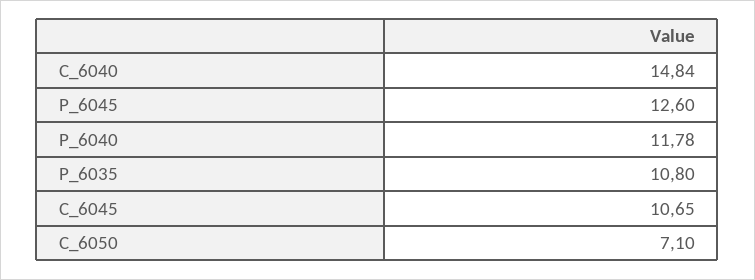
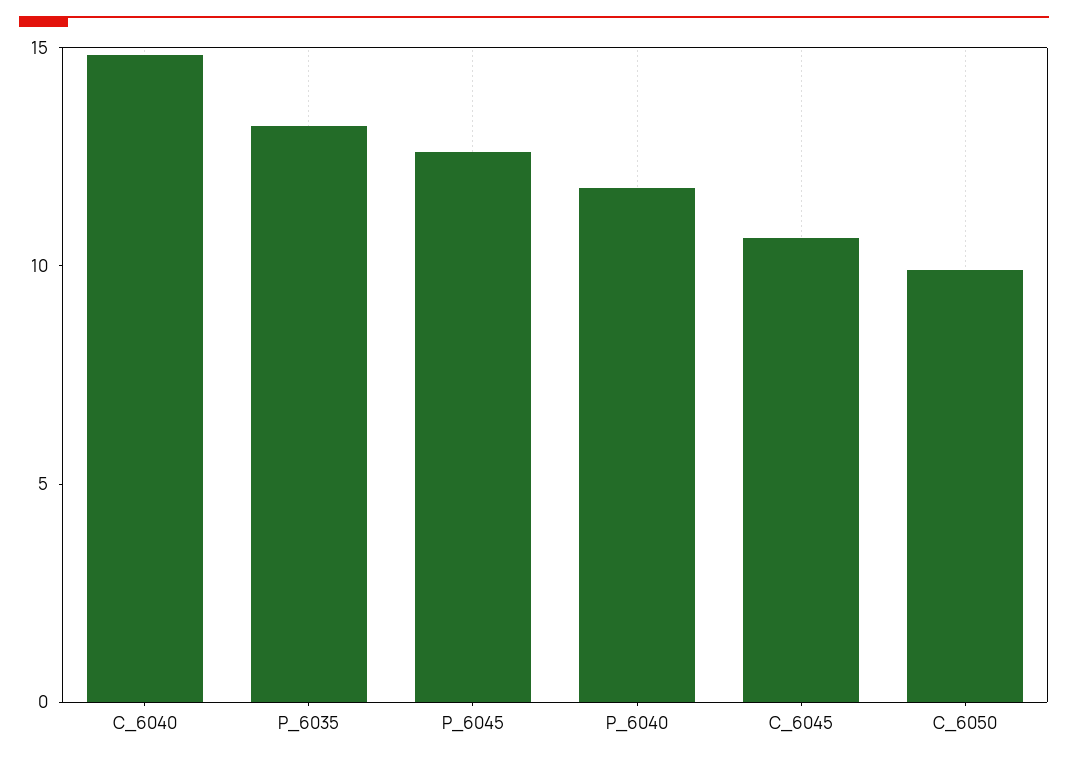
P_6035: 10.8 -> 13
C_6050: 7.1 -> 10

